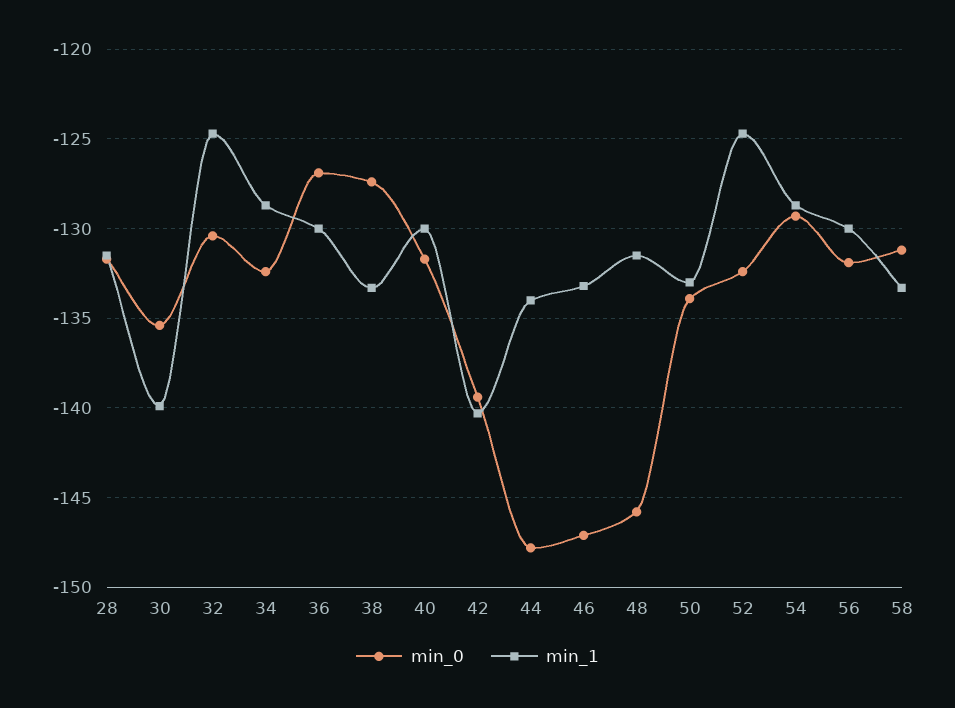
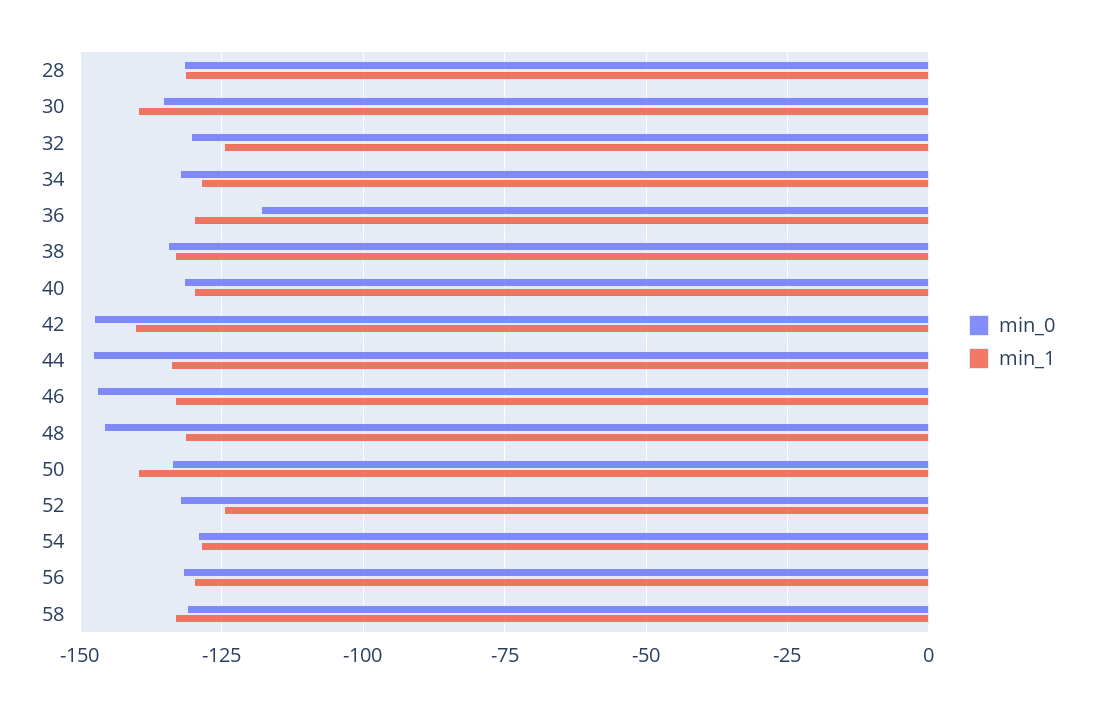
min_0, 36: -127 -> -117.5
min_0, 38: -127.5 -> -135
min_0, 42: -139.5 -> -147.5
min_1, 50: -133 -> -140

